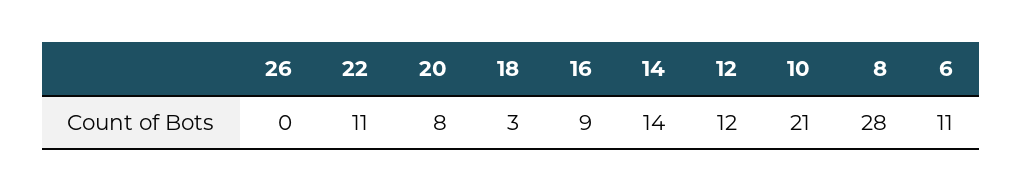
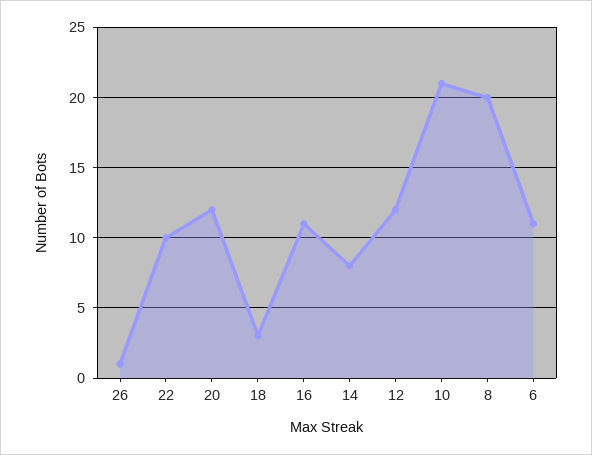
26: 0 -> 1
22: 11 -> 10
20: 8 -> 12
16: 9 -> 11
14: 14 -> 8
8: 28 -> 20

